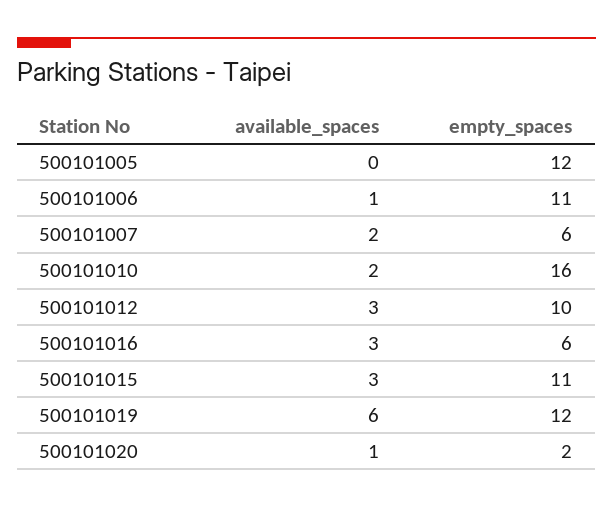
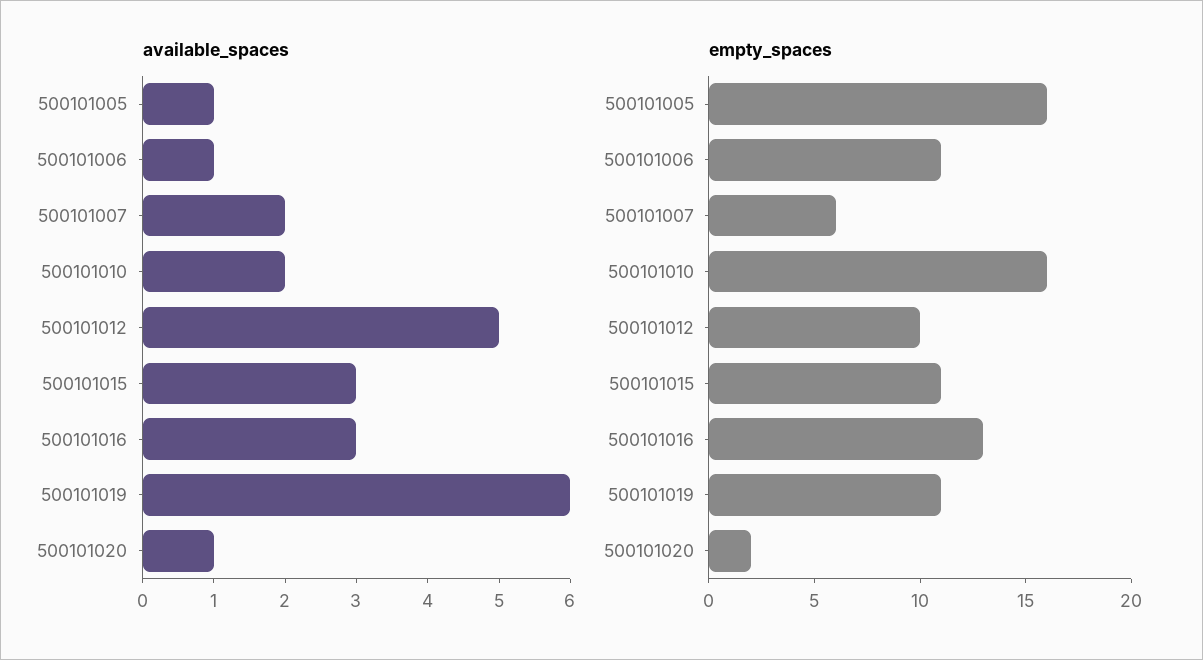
available_spaces, 500101005: 0 -> 1
empty_spaces, 500101005: 12 -> 16
available_spaces, 500101012: 3 -> 5
empty_spaces, 500101016: 6 -> 13
empty_spaces, 500101019: 12 -> 11

